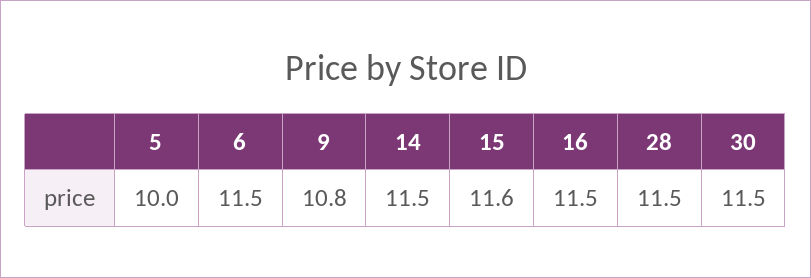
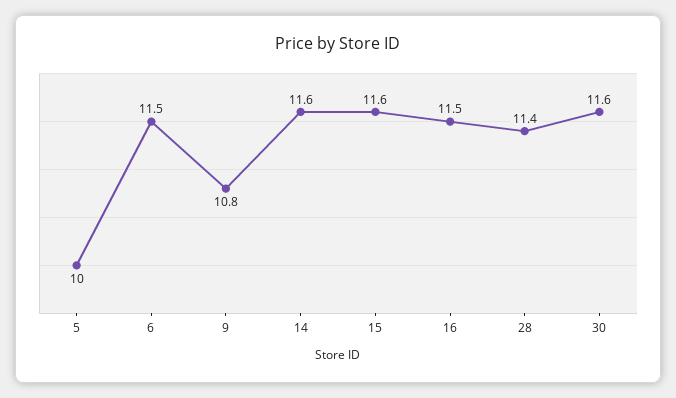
14: 11.5 -> 11.6
28: 11.5 -> 11.4
30: 11.5 -> 11.6

